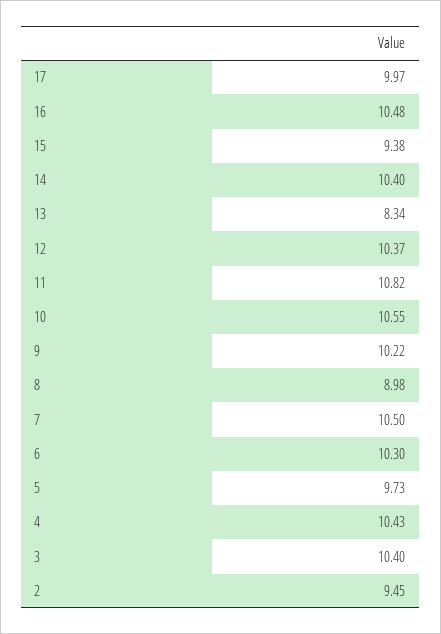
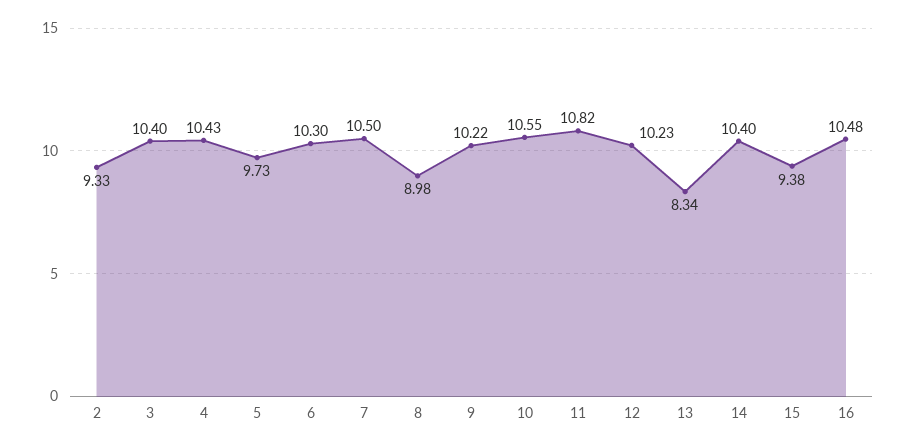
17: 9.97 -> none
12: 10.37 -> 10.23
2: 9.45 -> 9.33

